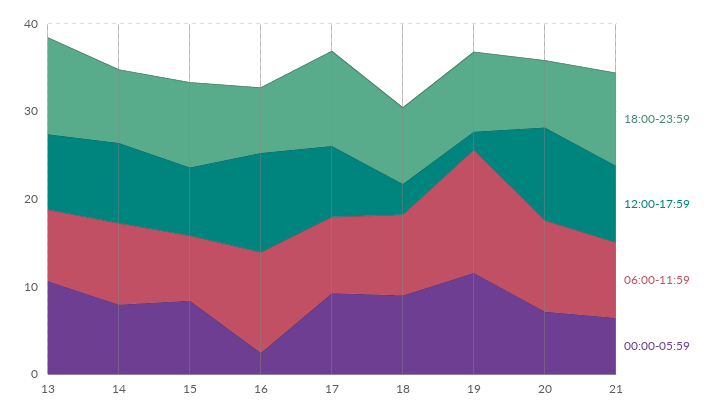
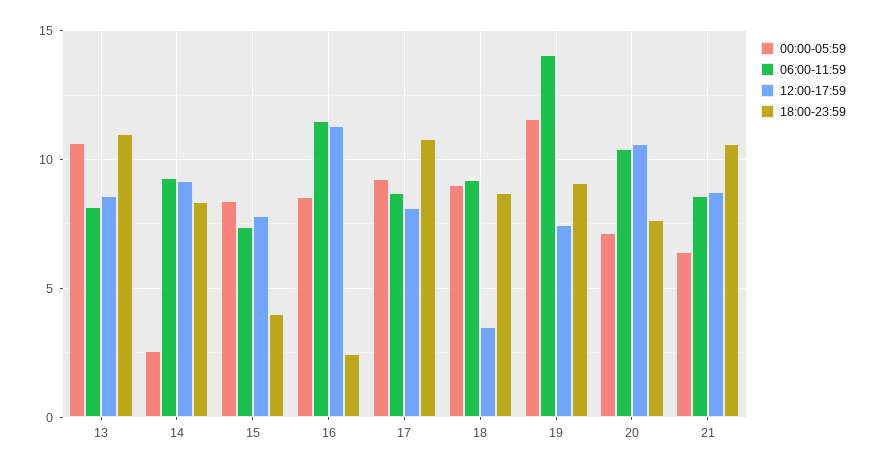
00:00-05:59, 14: 8 -> 2.5
18:00-23:59, 15: 10 -> 4
18:00-23:59, 16: 8 -> 2.5
00:00-05:59, 16: 2 -> 8.5
12:00-17:59, 19: 2 -> 7.5

